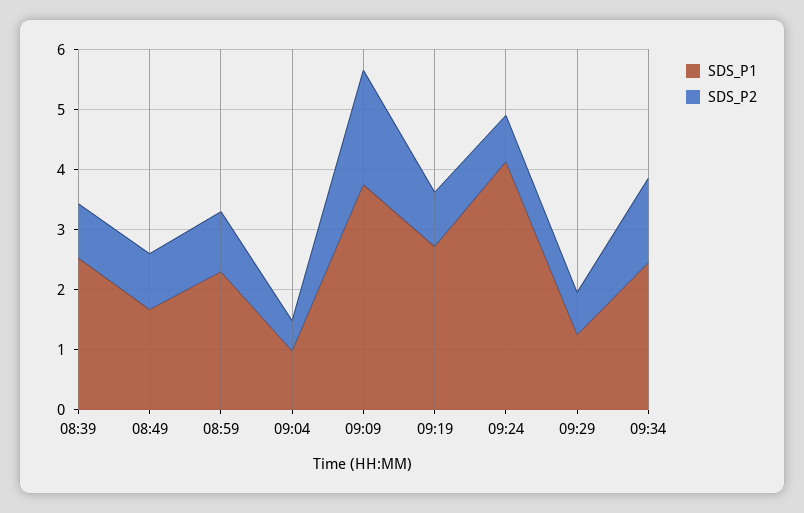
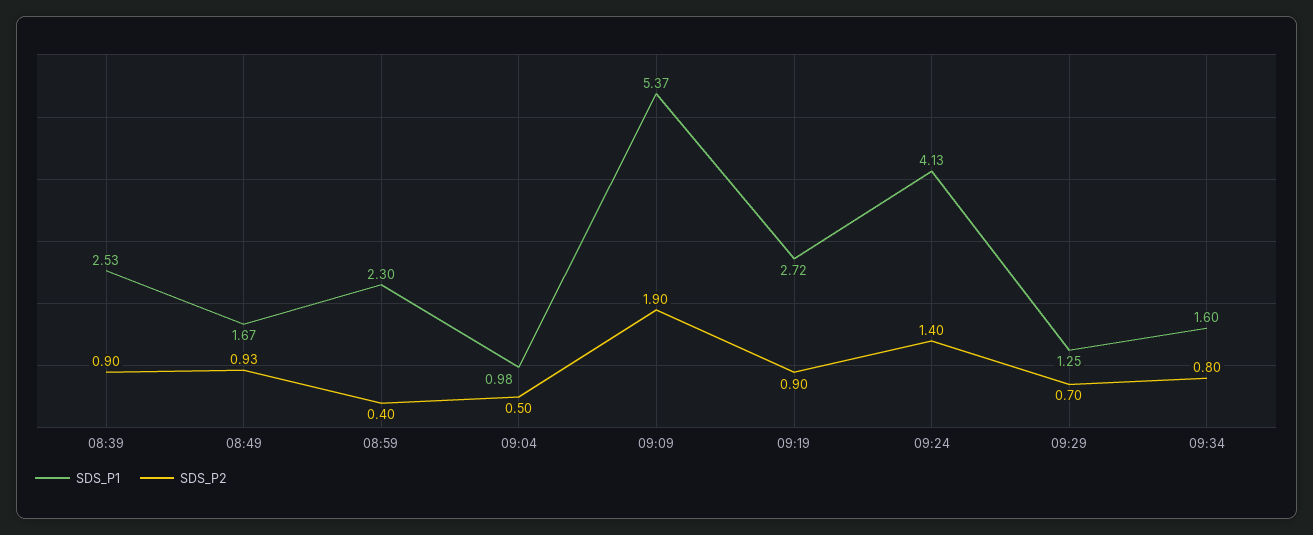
SDS_P2, 08:59: 1 -> 0.4
SDS_P1, 09:09: 3.8 -> 5.37
SDS_P2, 09:24: 0.8 -> 1.4
SDS_P1, 09:34: 2.4 -> 1.6
SDS_P2, 09:34: 1.4 -> 0.8

